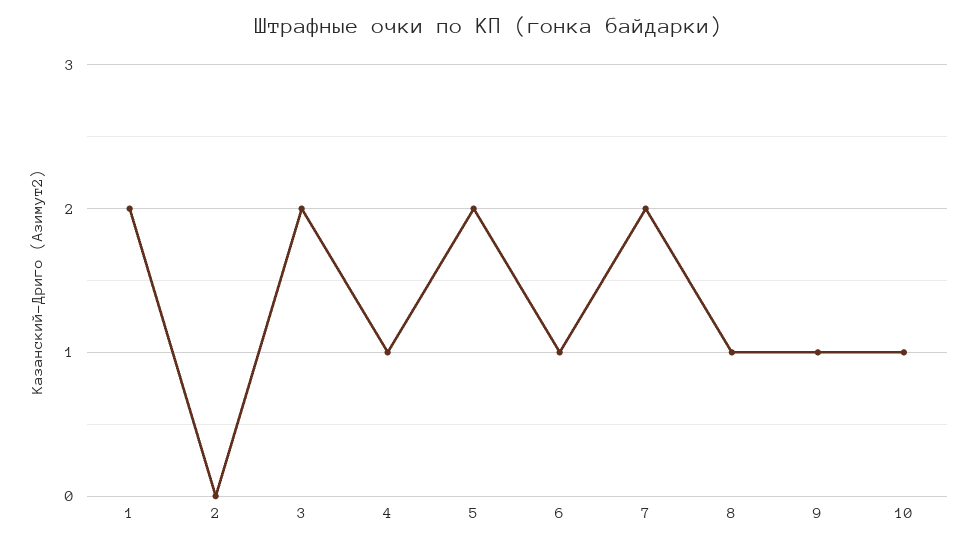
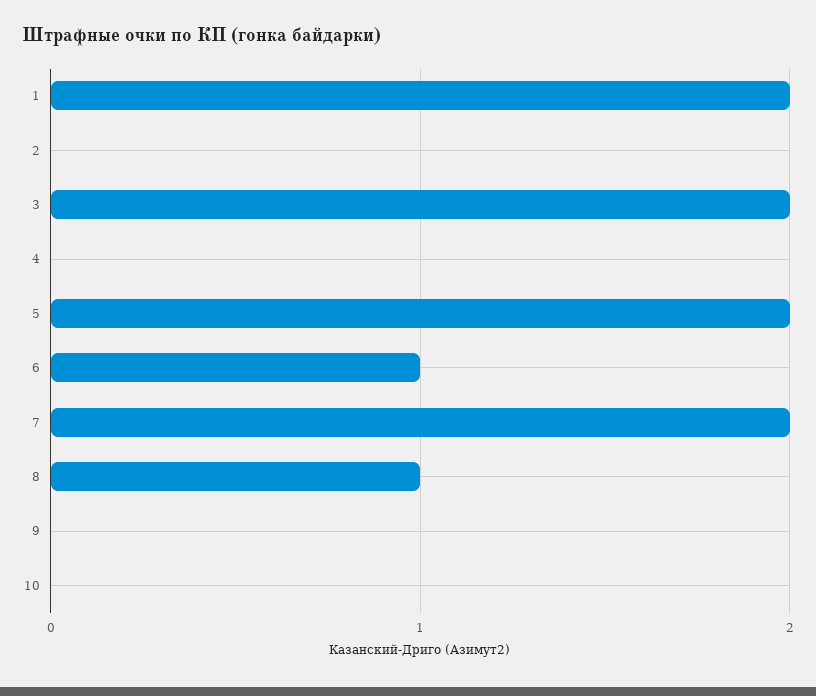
4: 1 -> 0
9: 1 -> 0
10: 1 -> 0

